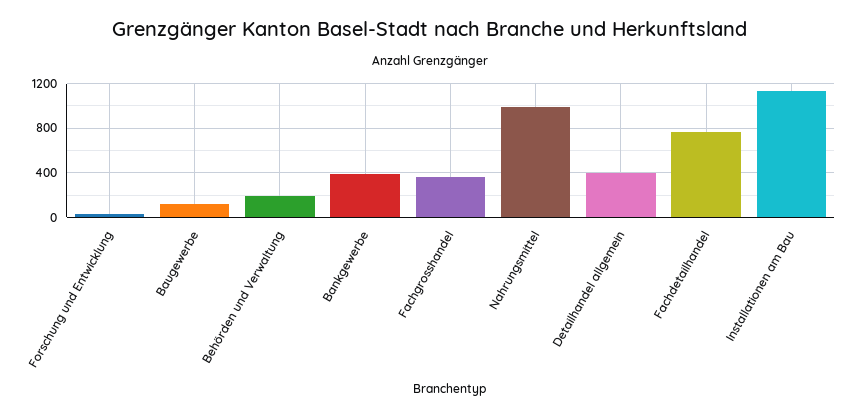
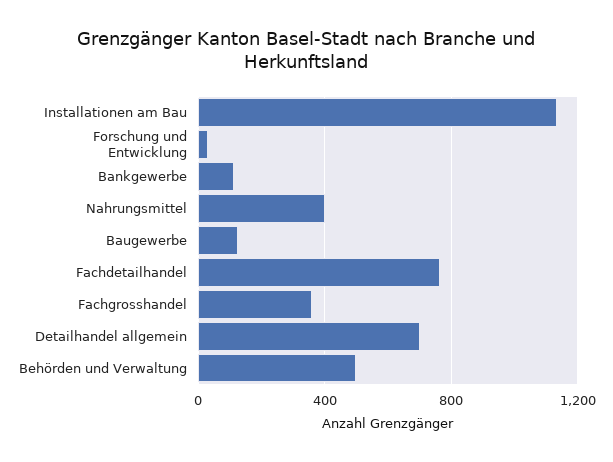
Behörden und Verwaltung: 200 -> 500
Bankgewerbe: 400 -> 100
Nahrungsmittel: 1000 -> 400
Detailhandel allgemein: 400 -> 700

